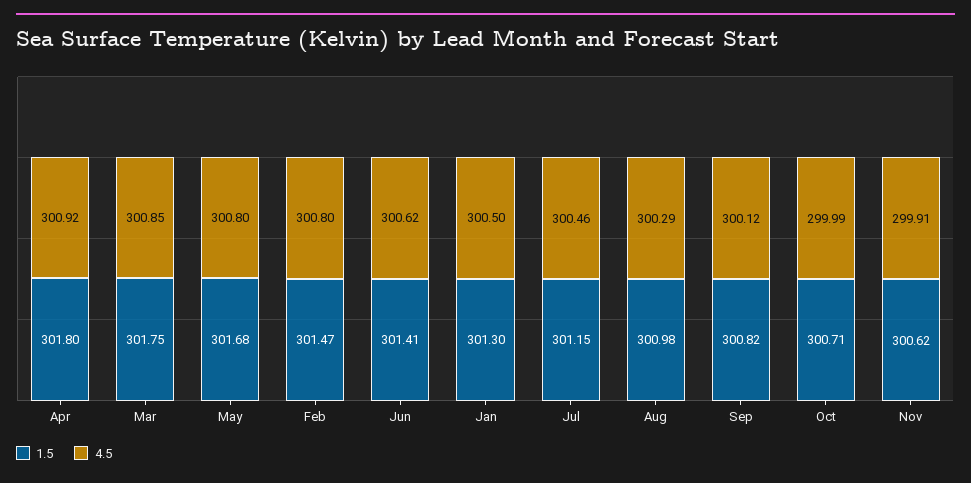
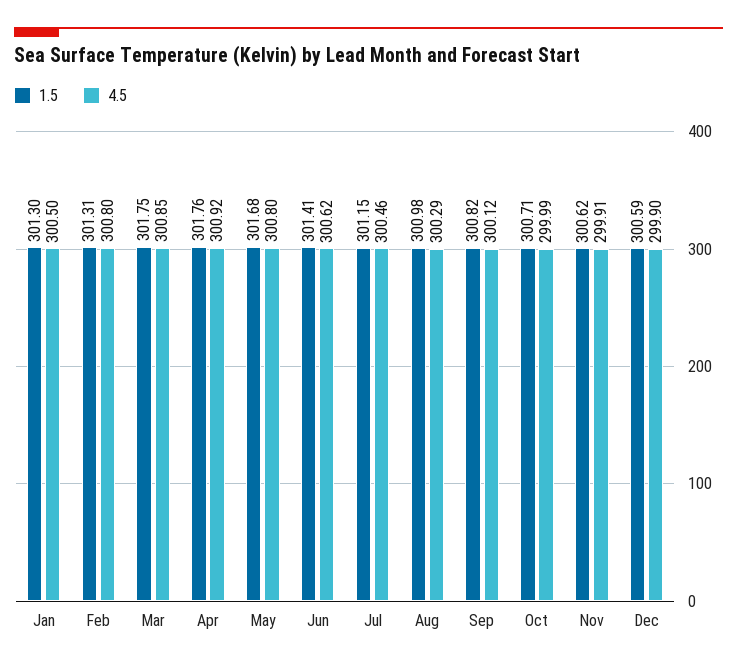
1.5, Apr: 301.8 -> 301.76
1.5, Feb: 301.47 -> 301.31
1.5, Dec: none -> 300.59
4.5, Dec: none -> 299.9

